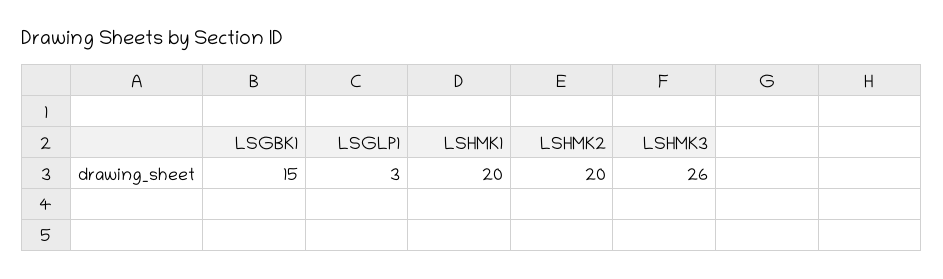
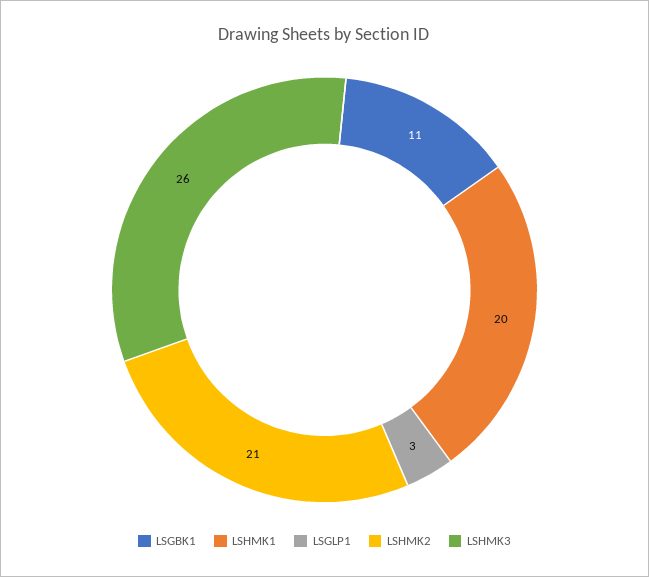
LSGBK1: 15 -> 11
LSHMK2: 20 -> 21

